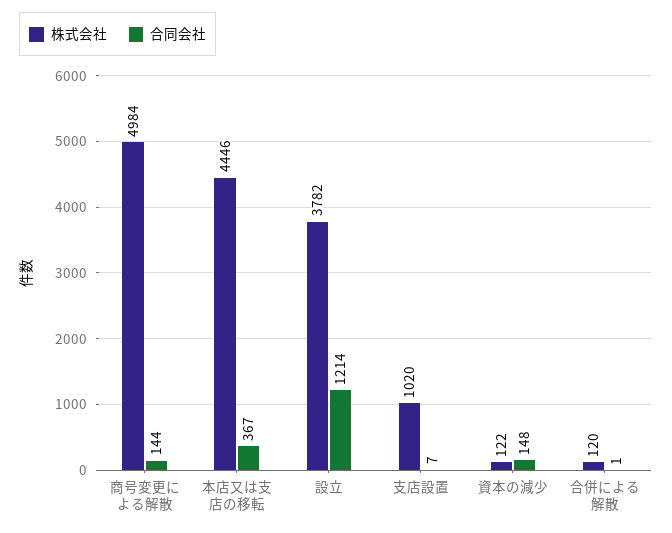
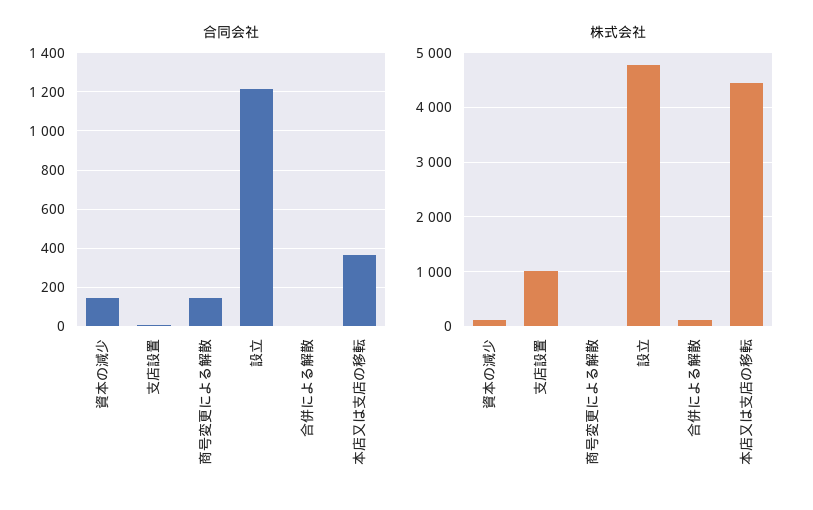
株式会社, 商号変更による解散: 4984 -> 0
株式会社, 設立: 3782 -> 4800

